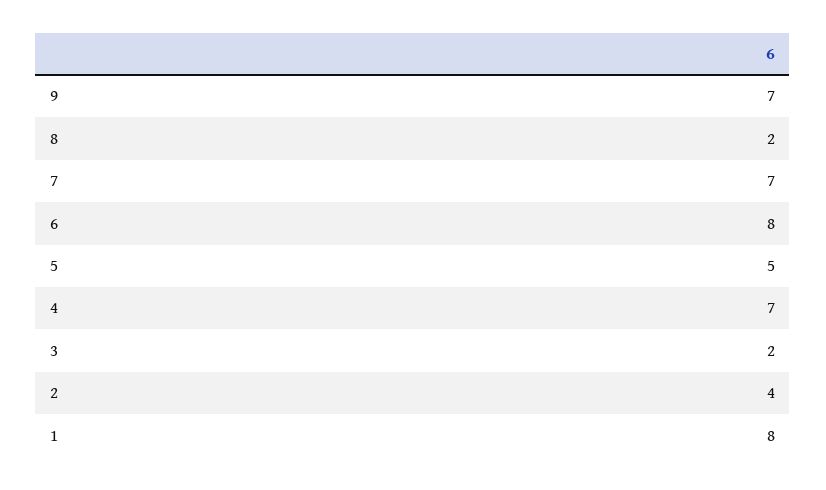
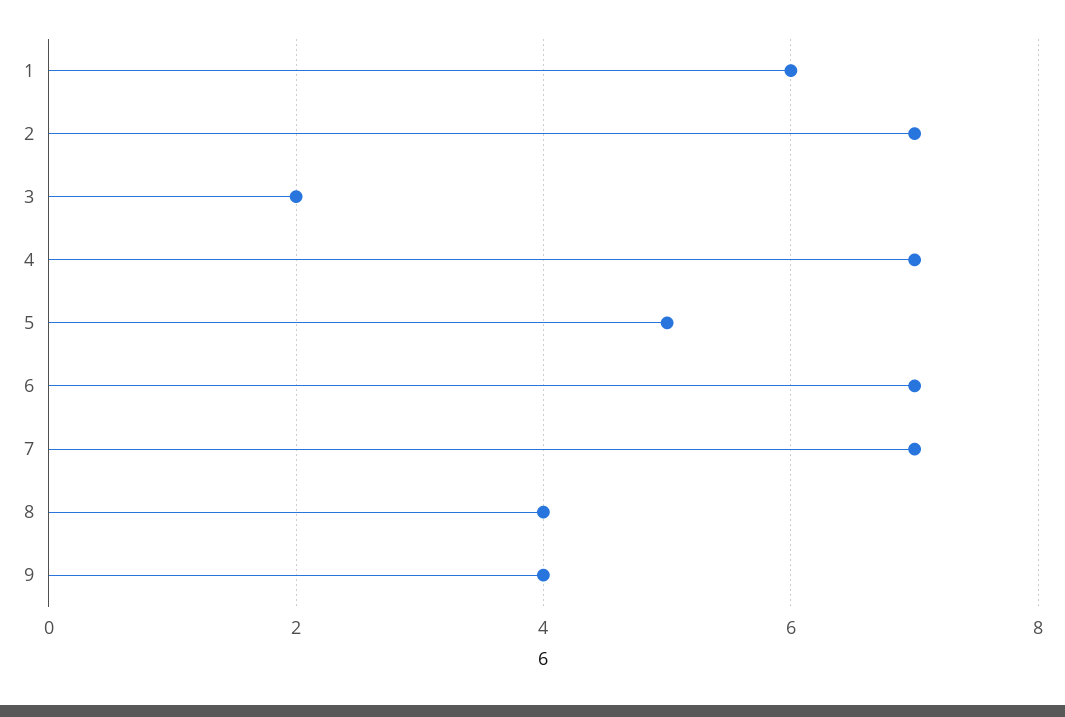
9: 7 -> 4
8: 2 -> 4
6: 8 -> 7
2: 4 -> 7
1: 8 -> 6

